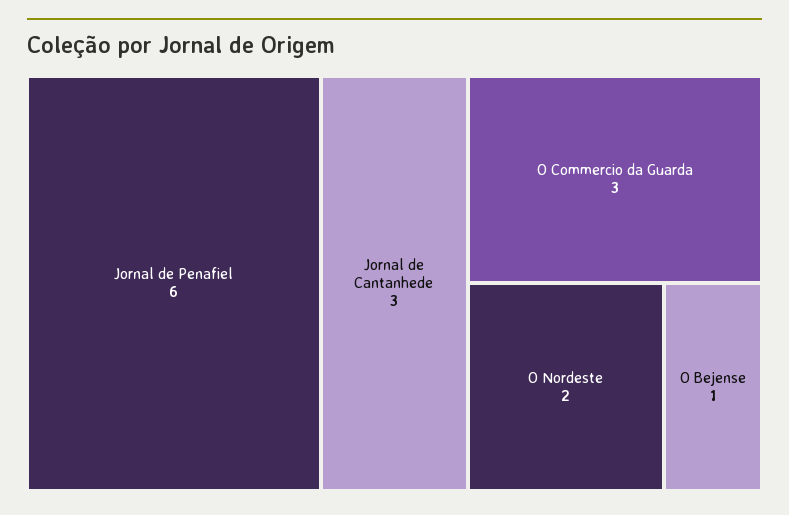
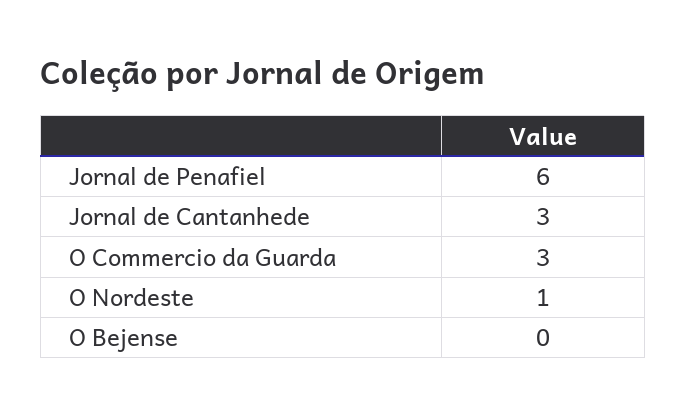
O Nordeste: 2 -> 1
O Bejense: 1 -> 0

